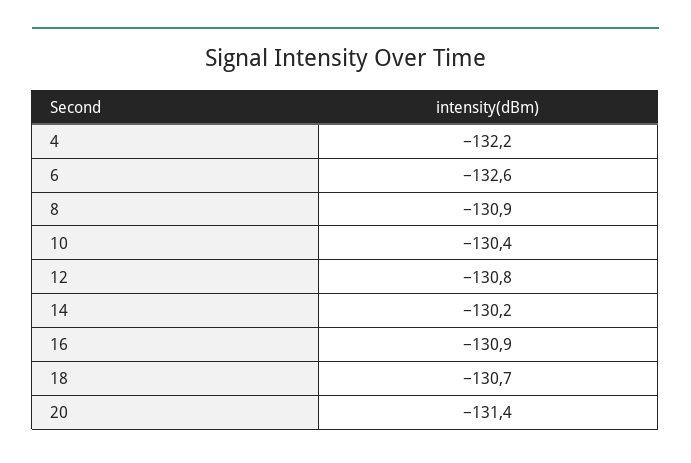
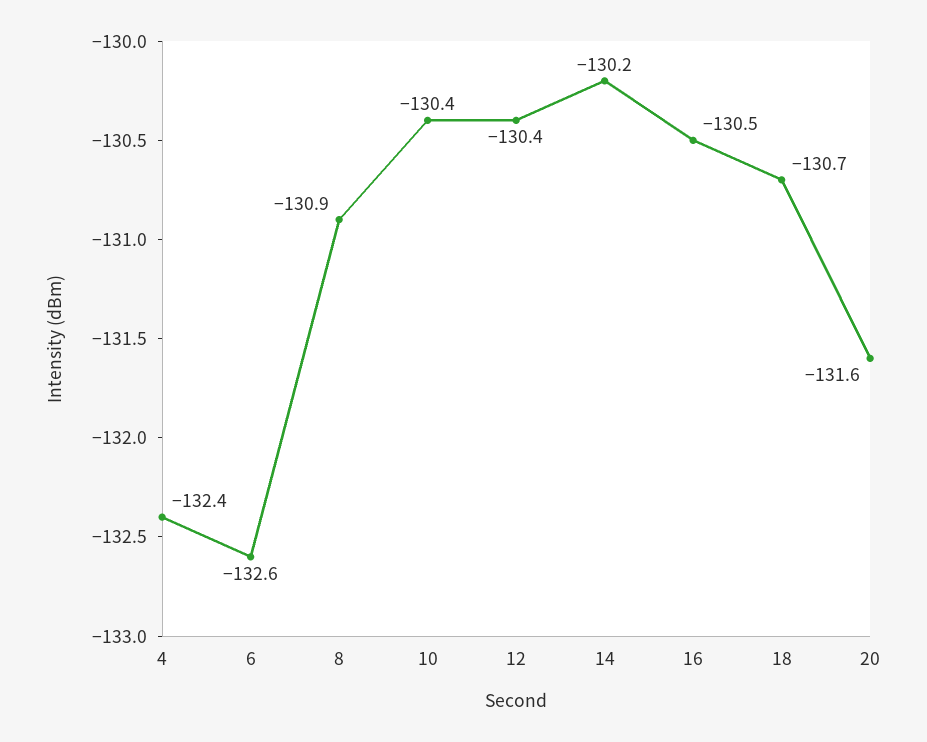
4: -132.2 -> -132.4
12: -130.8 -> -130.4
16: -130.9 -> -130.5
20: -131.4 -> -131.6

